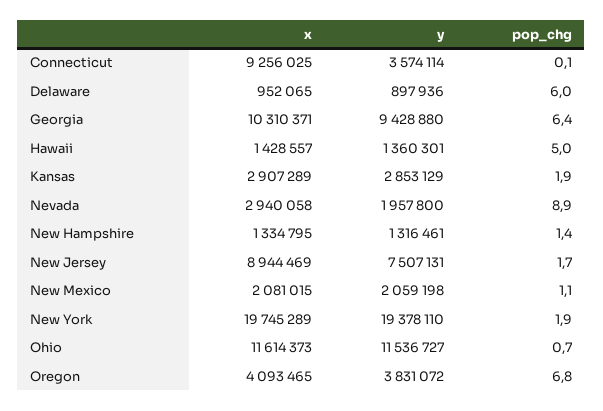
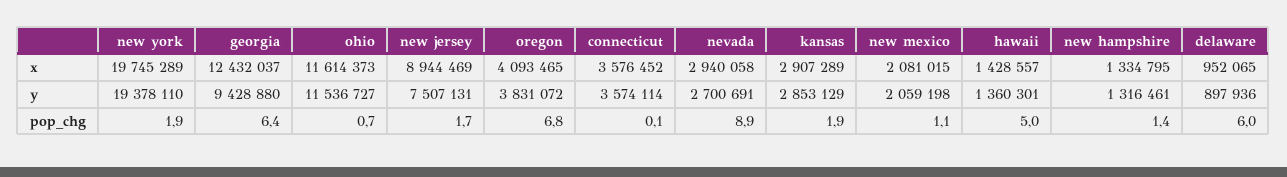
x, Connecticut: 9256025 -> 3576452
x, Georgia: 10310371 -> 12432037
y, Nevada: 1957800 -> 2700691

